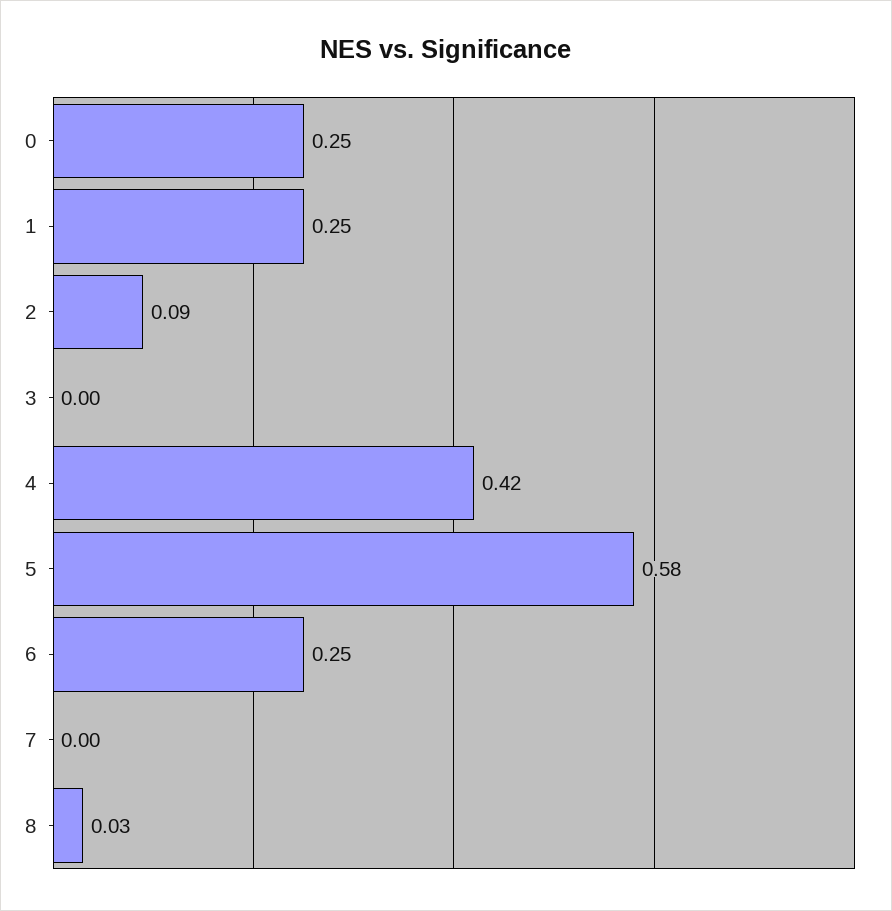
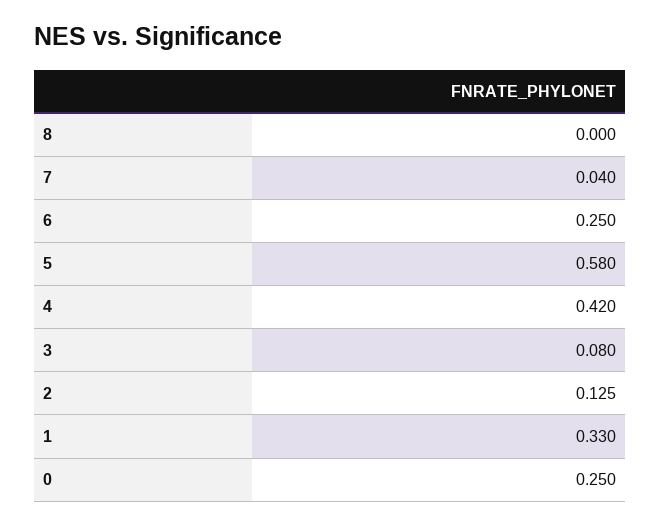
1: 0.25 -> 0.33
2: 0.09 -> 0.125
3: 0 -> 0.08
7: 0 -> 0.04
8: 0.03 -> 0

